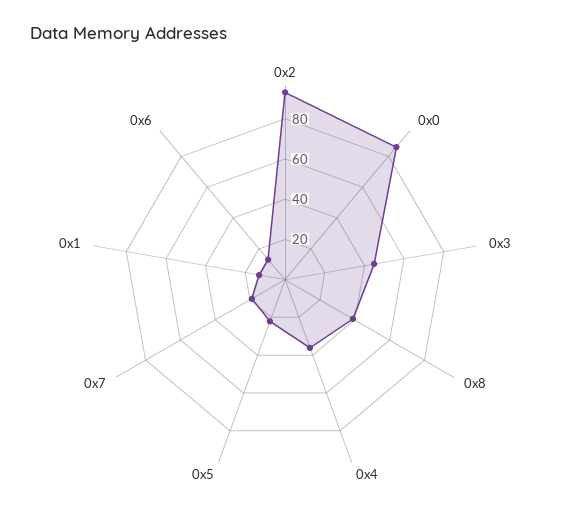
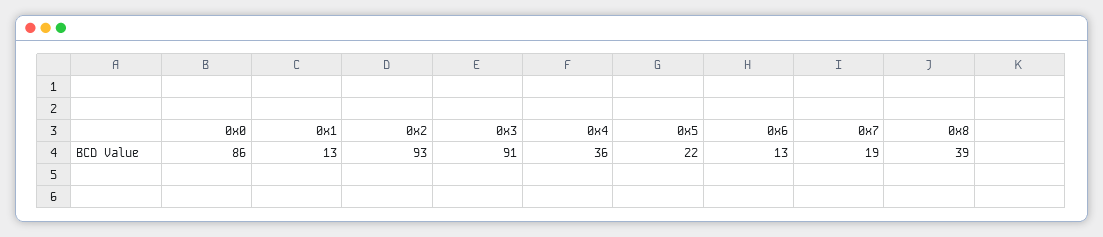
0x3: 45 -> 91

